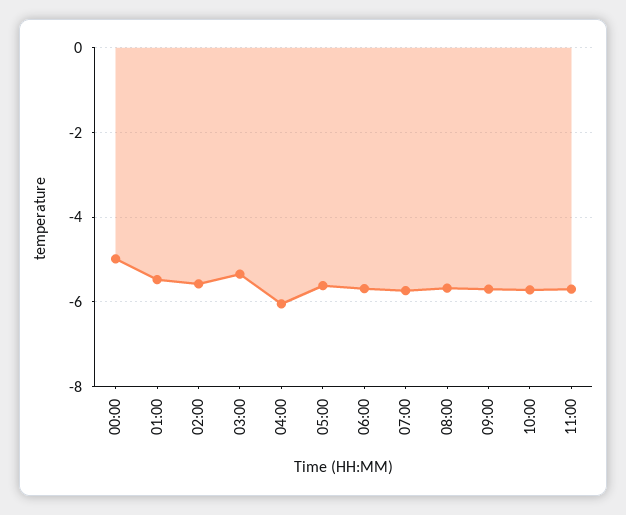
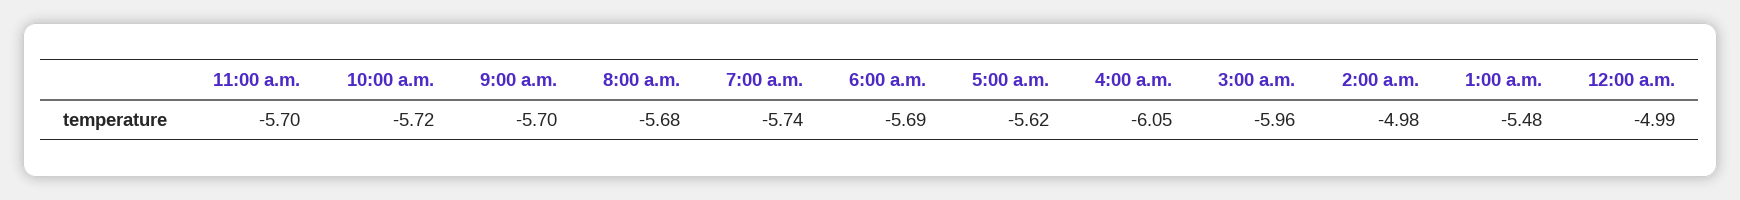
02:00: -5.6 -> -4.98
03:00: -5.4 -> -5.96

